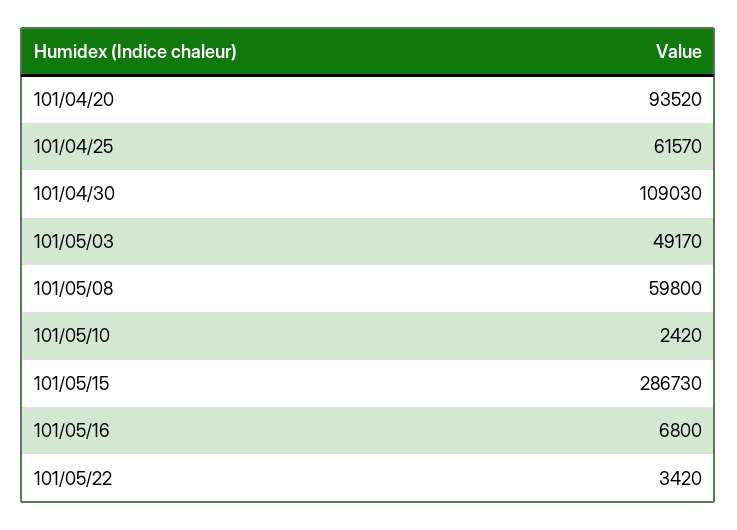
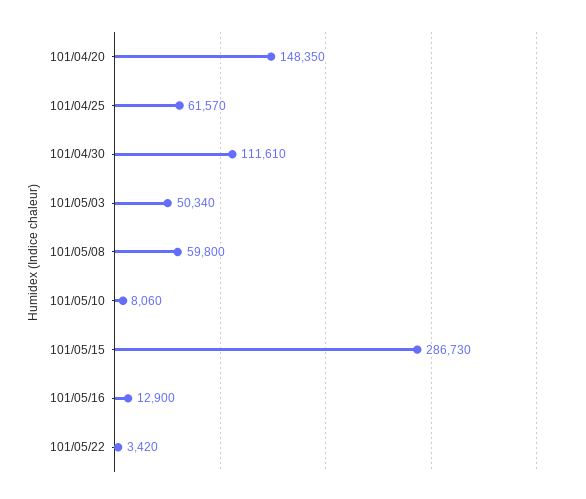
101/04/20: 93520 -> 148350
101/04/30: 109030 -> 111610
101/05/03: 49170 -> 50340
101/05/10: 2420 -> 8060
101/05/16: 6800 -> 12900

